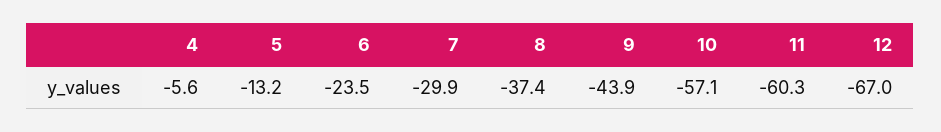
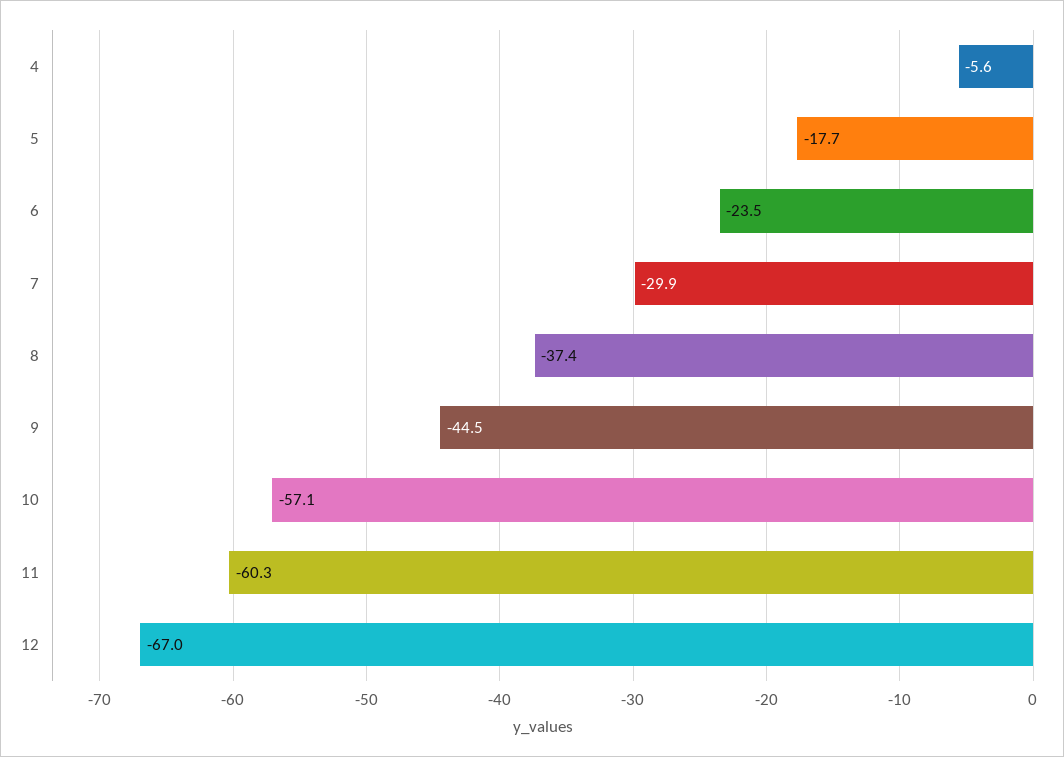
5: -13.2 -> -17.7
9: -43.9 -> -44.5

